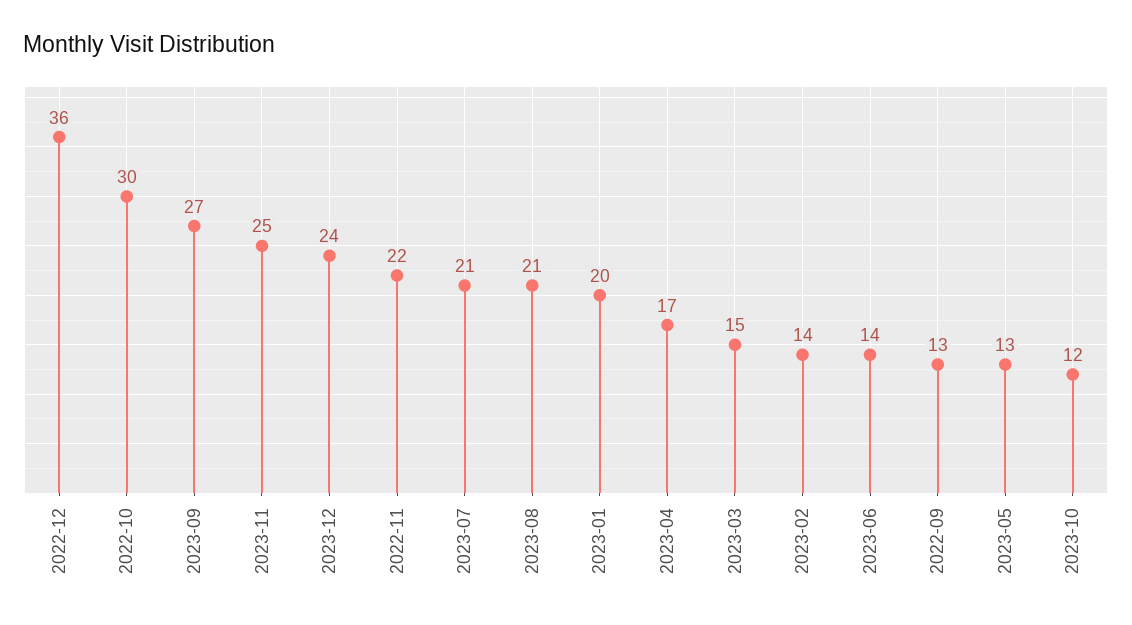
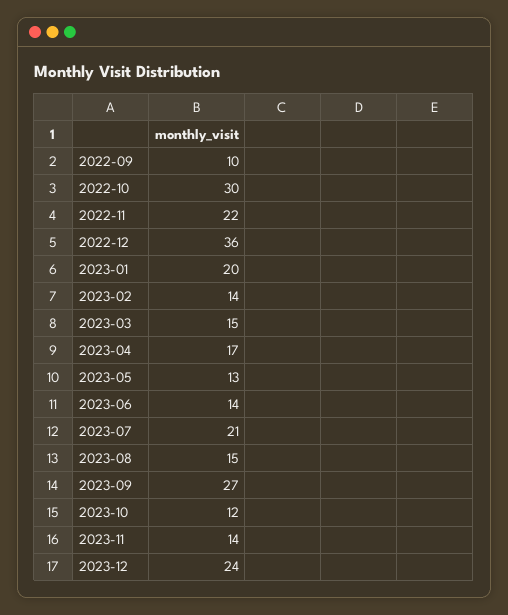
2023-11: 25 -> 14
2023-08: 21 -> 15
2022-09: 13 -> 10

